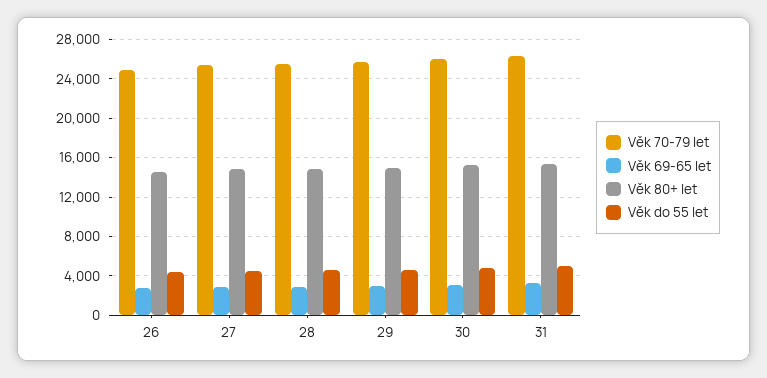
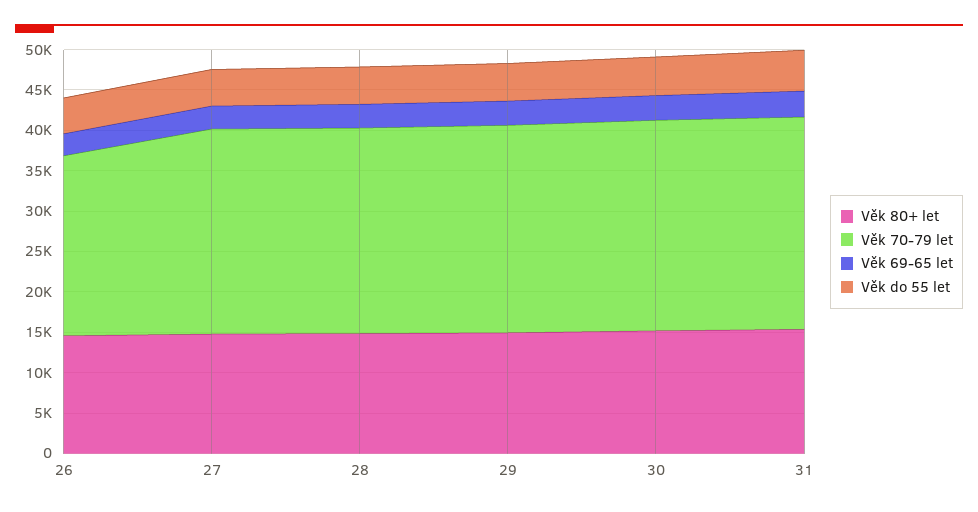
Věk 70-79 let, 26: 25000 -> 22000

